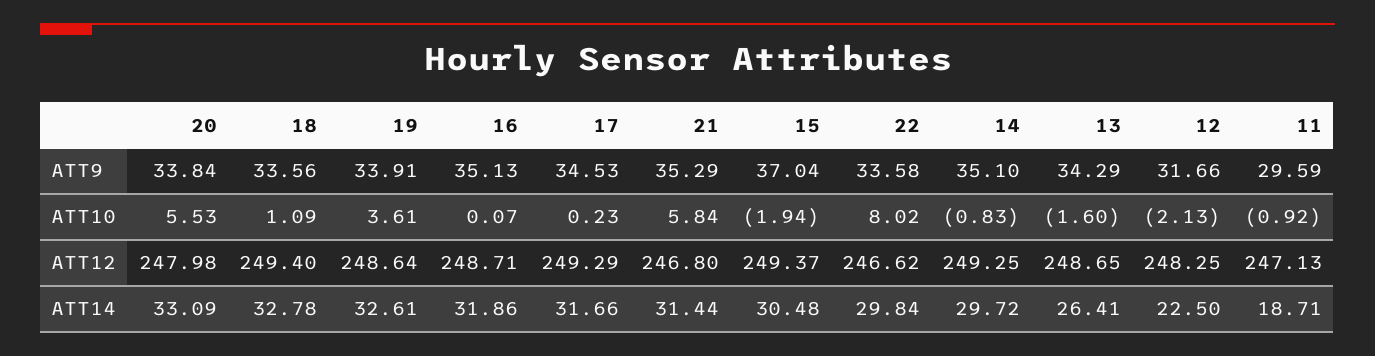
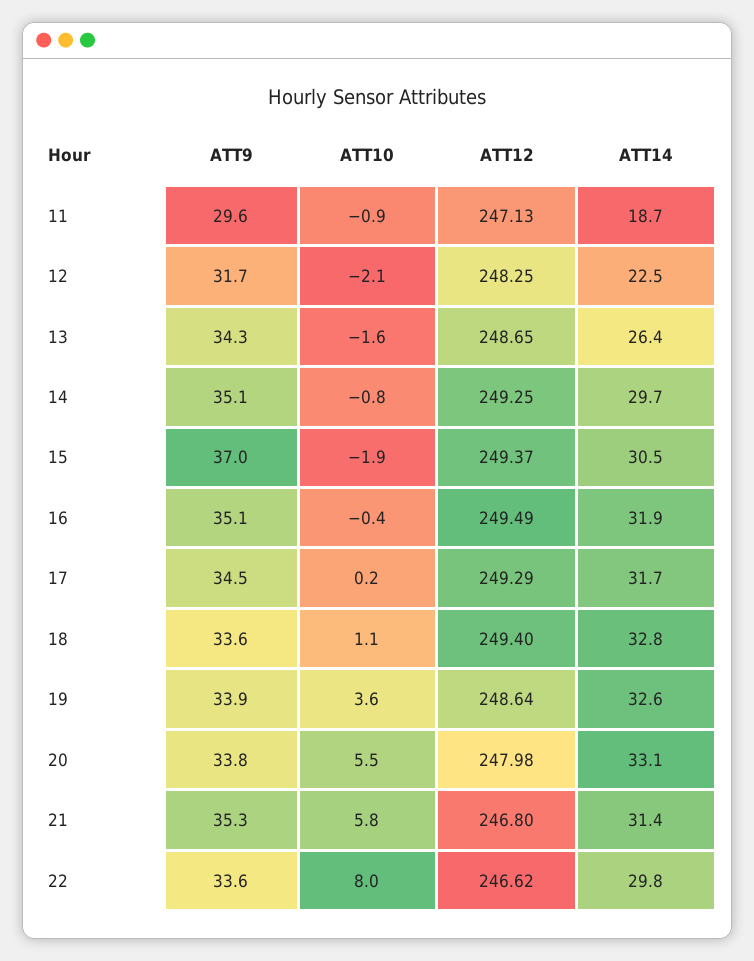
16, ATT10: 0.07 -> -0.4
16, ATT12: 248.71 -> 249.49

